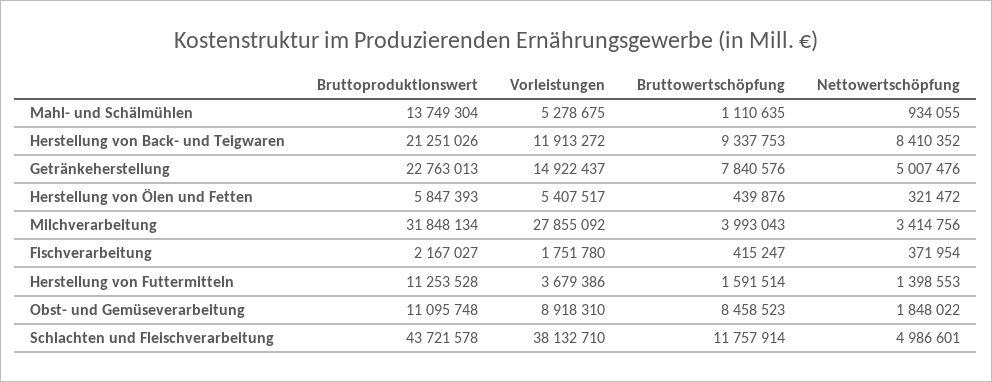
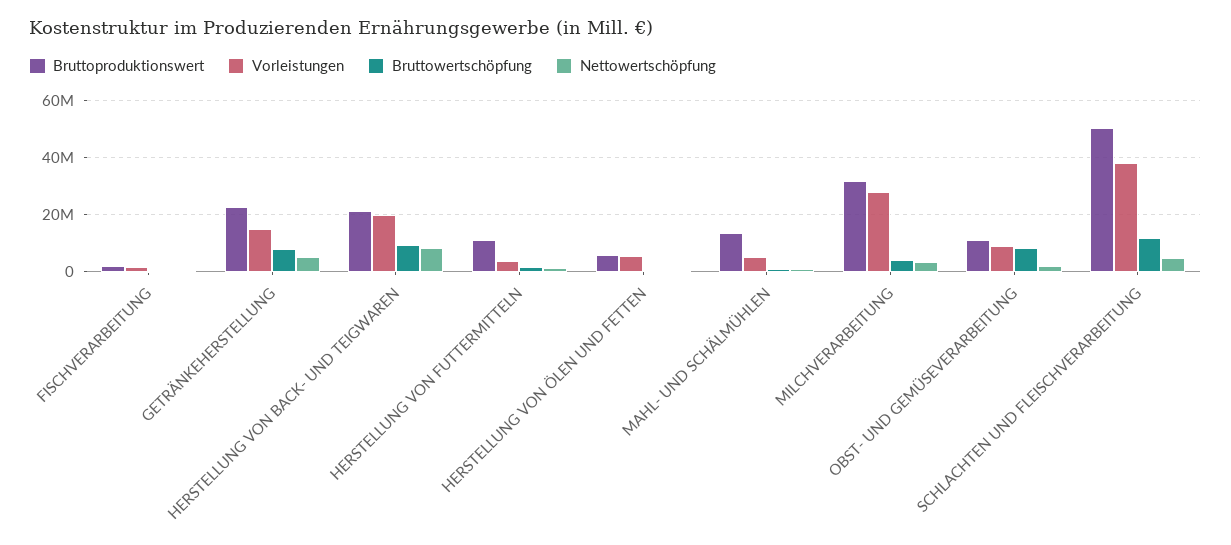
Vorleistungen, Herstellung von Back- und Teigwaren: 11913272 -> 20000000
Bruttoproduktionswert, Schlachten und Fleischverarbeitung: 43721578 -> 50000000

